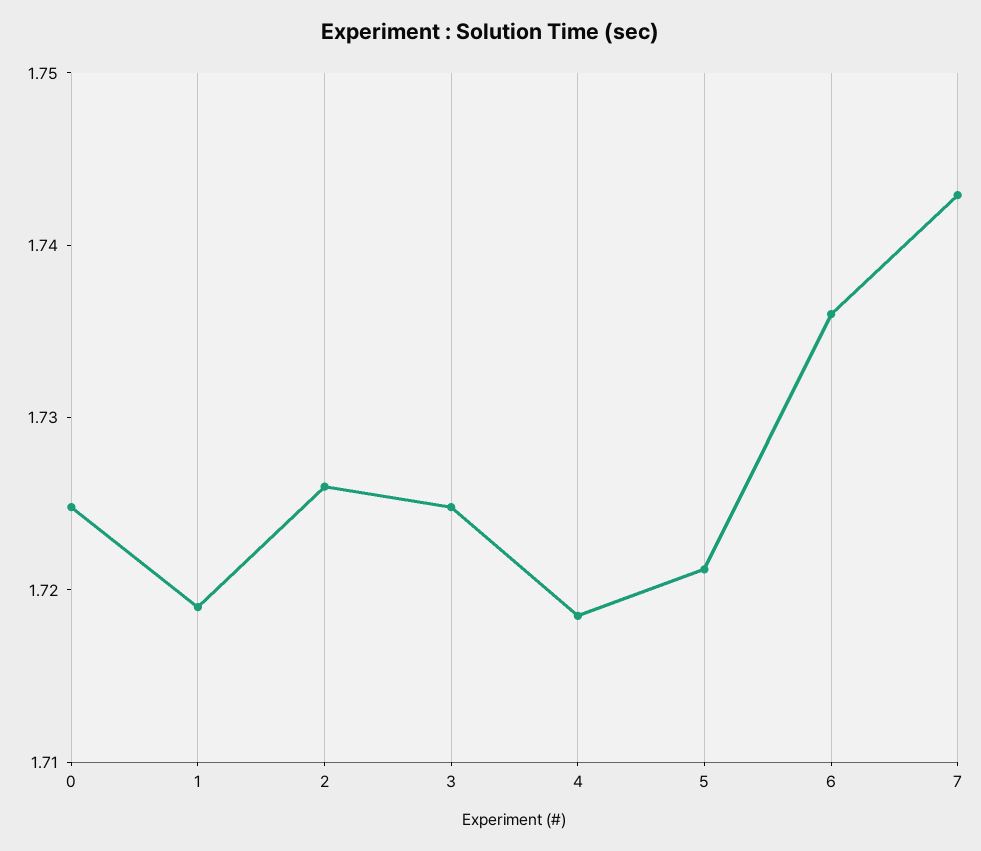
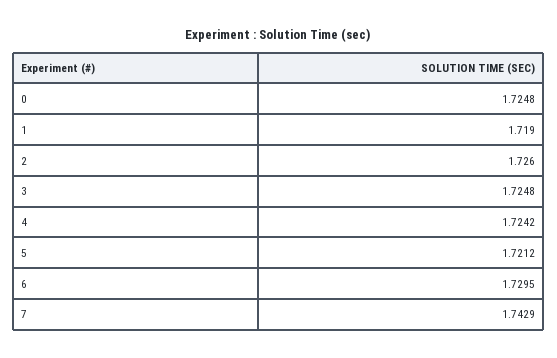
4: 1.718 -> 1.7242
6: 1.736 -> 1.7295

